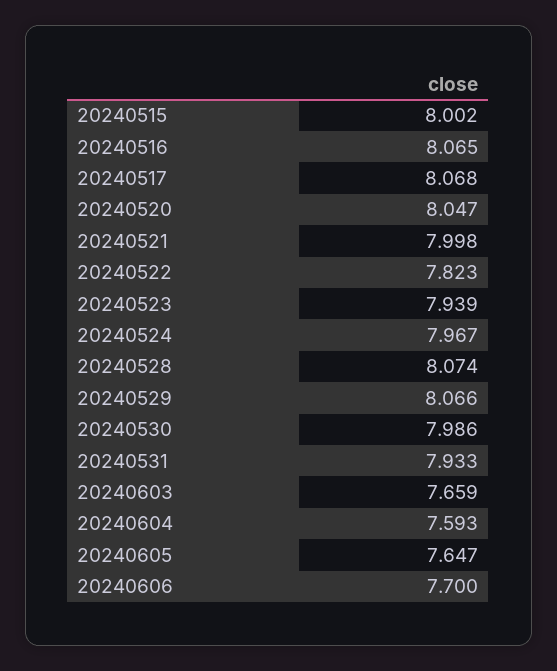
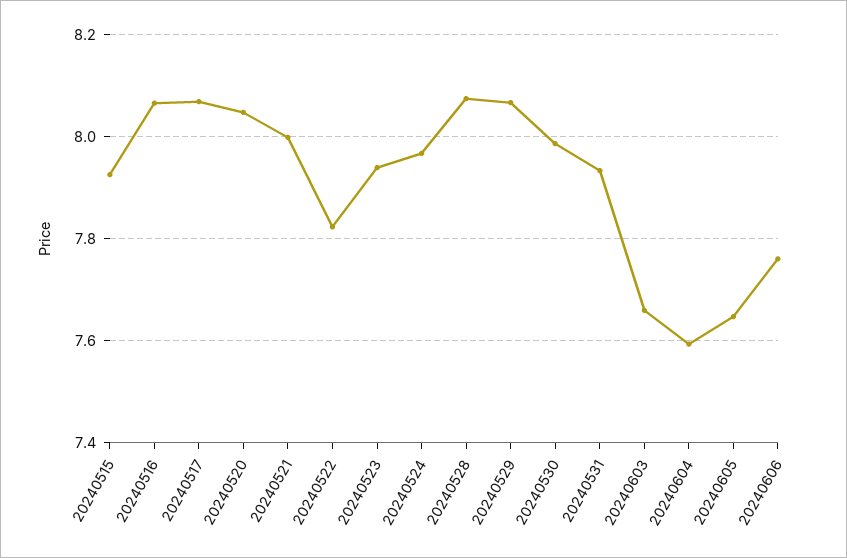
20240515: 8.002 -> 7.92
20240606: 7.7 -> 7.76

